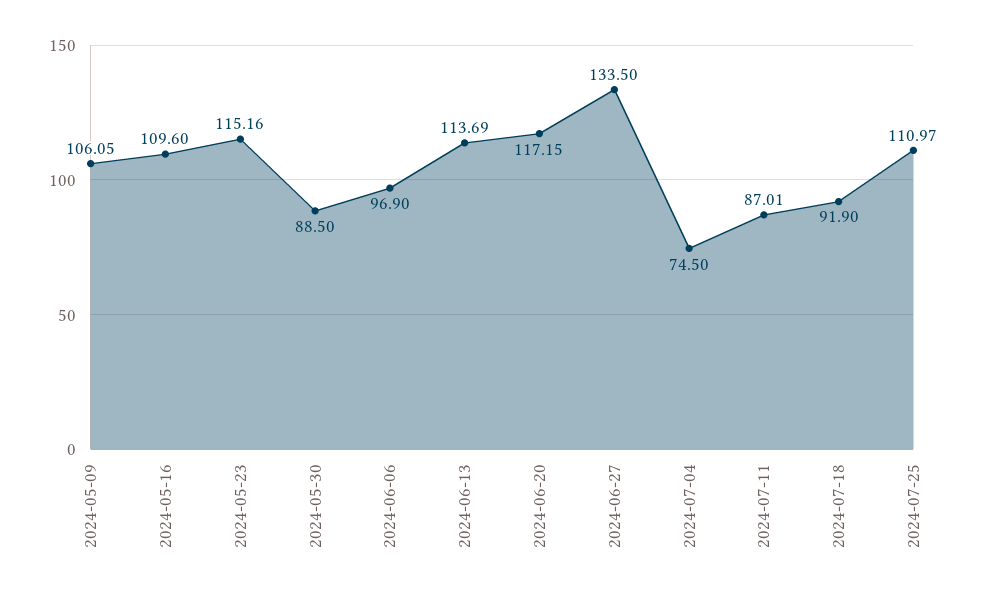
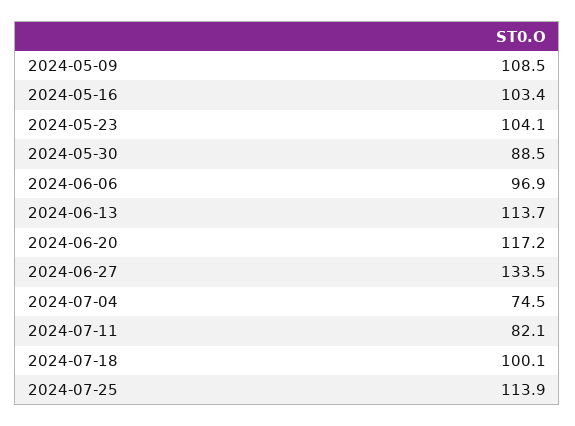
2024-05-09: 106.05 -> 108.5
2024-05-16: 109.6 -> 103.4
2024-05-23: 115.16 -> 104.1
2024-07-11: 87.01 -> 82.1
2024-07-18: 91.9 -> 100.1
2024-07-25: 110.97 -> 113.9

